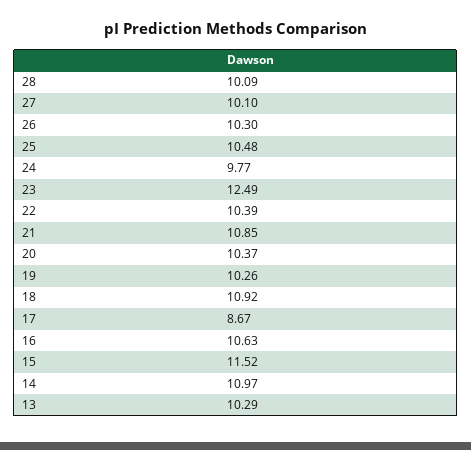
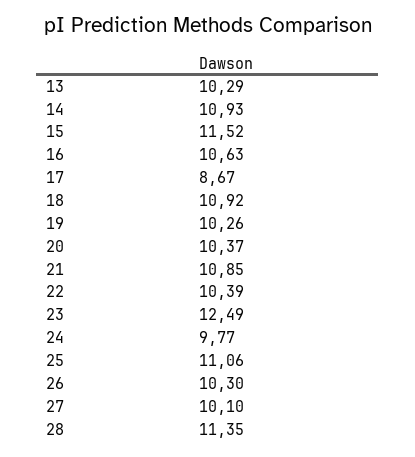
28: 10.09 -> 11.35
25: 10.48 -> 11.06
14: 10.97 -> 10.93

